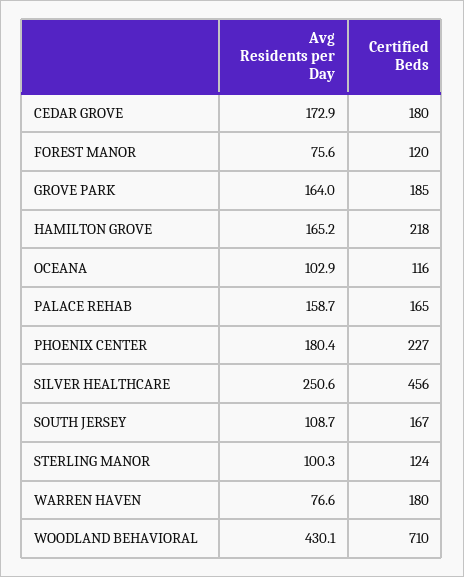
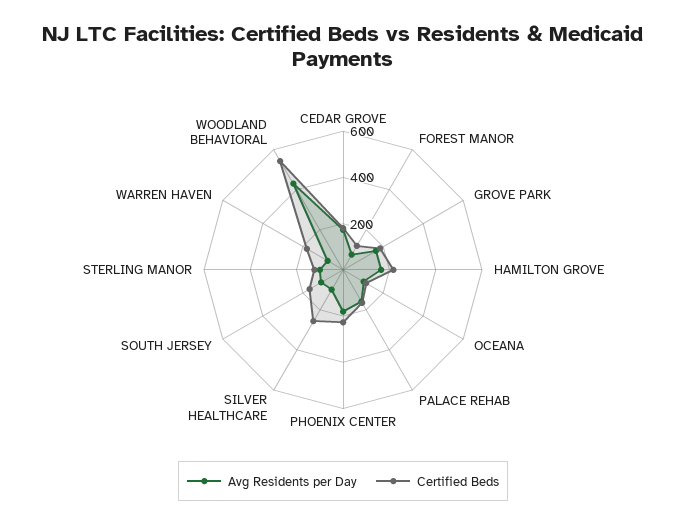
Avg Residents per Day, SILVER HEALTHCARE: 250.6 -> 100
Certified Beds, SILVER HEALTHCARE: 456 -> 250
Certified Beds, WOODLAND BEHAVIORAL: 710 -> 550

